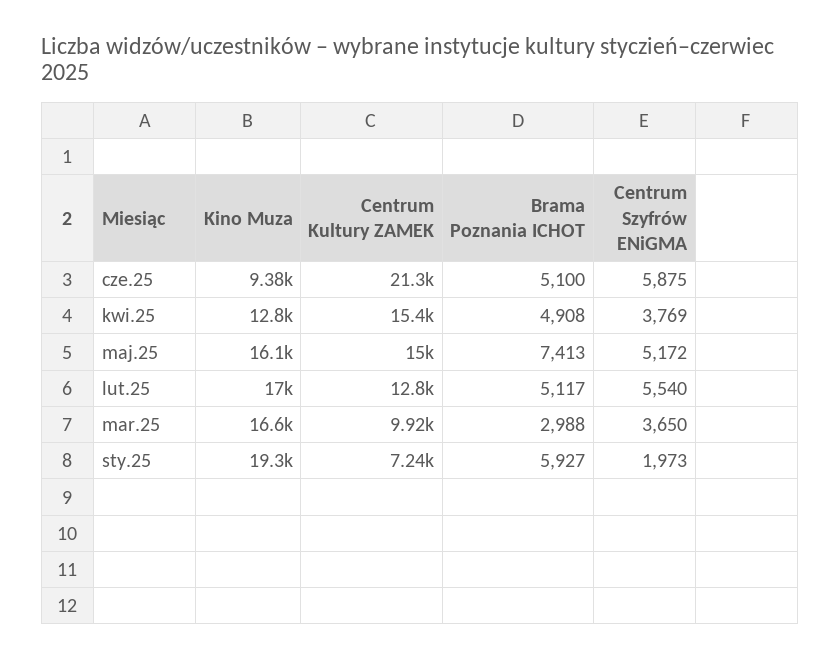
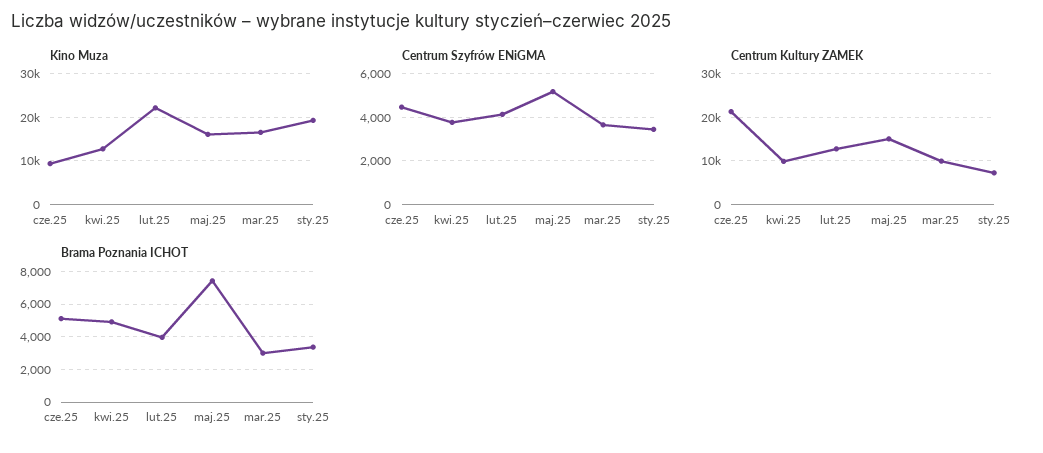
Centrum Szyfrów ENiGMA, cze.25: 5875 -> 4500
Centrum Kultury ZAMEK, kwi.25: 15400 -> 10000
Kino Muza, lut.25: 17000 -> 22000
Brama Poznania ICHOT, lut.25: 5117 -> 4000
Centrum Szyfrów ENiGMA, lut.25: 5540 -> 4000
Brama Poznania ICHOT, sty.25: 5927 -> 3500
Centrum Szyfrów ENiGMA, sty.25: 1973 -> 3500

